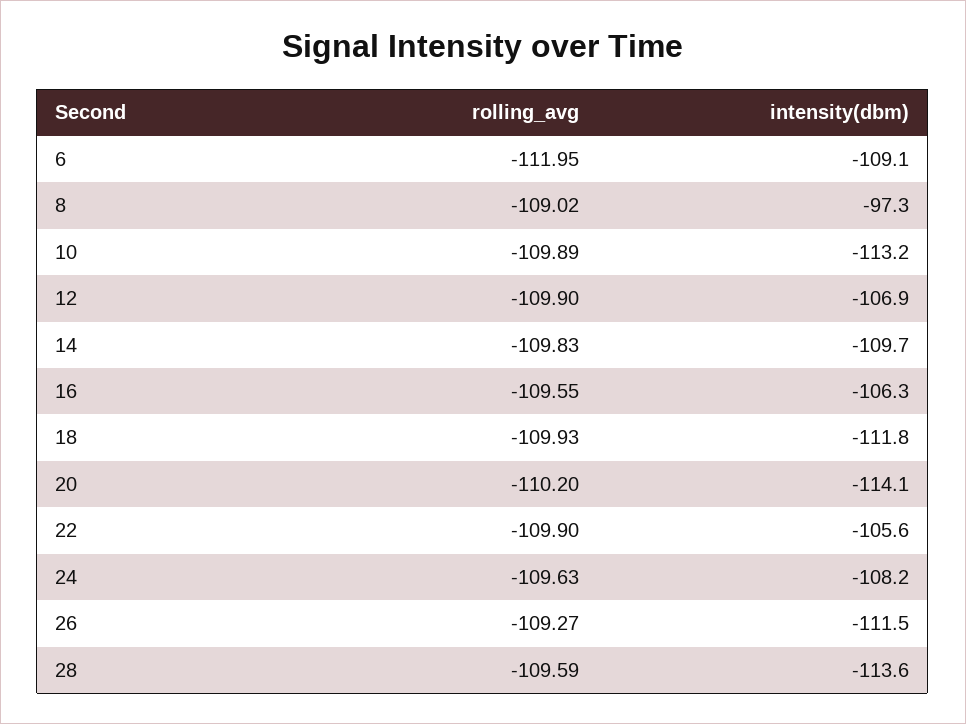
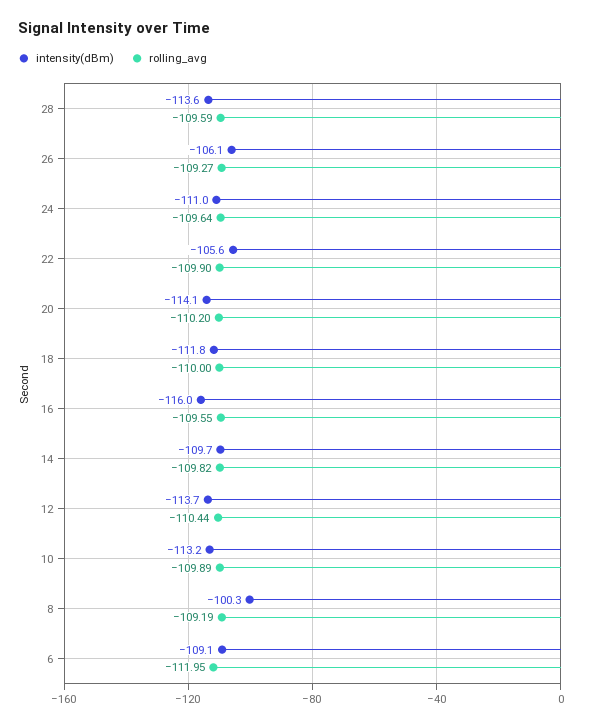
rolling_avg, 8: -109.02 -> -109.19
intensity(dbm), 8: -97.3 -> -100.3
rolling_avg, 12: -109.9 -> -110.44
intensity(dbm), 12: -106.9 -> -113.7
rolling_avg, 14: -109.83 -> -109.82
intensity(dbm), 16: -106.3 -> -116
rolling_avg, 18: -109.93 -> -110
rolling_avg, 24: -109.63 -> -109.64
intensity(dbm), 24: -108.2 -> -111
intensity(dbm), 26: -111.5 -> -106.1

